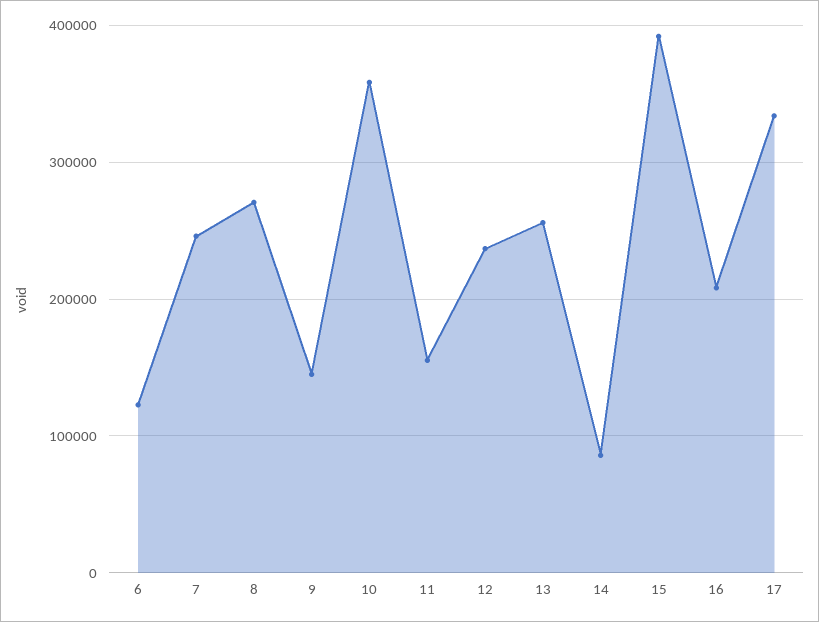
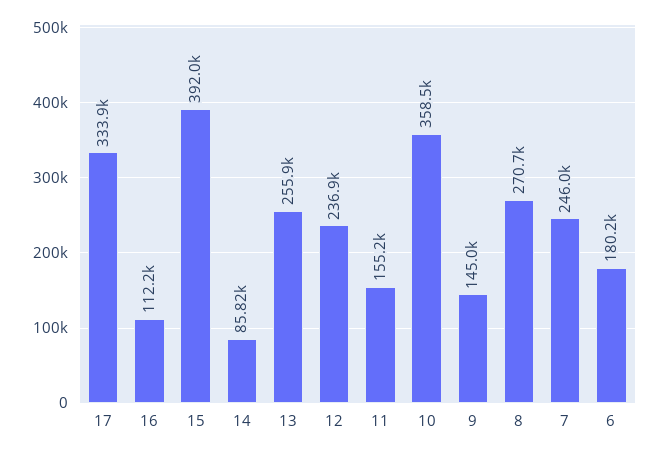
6: 120000 -> 180200
16: 210000 -> 112200

